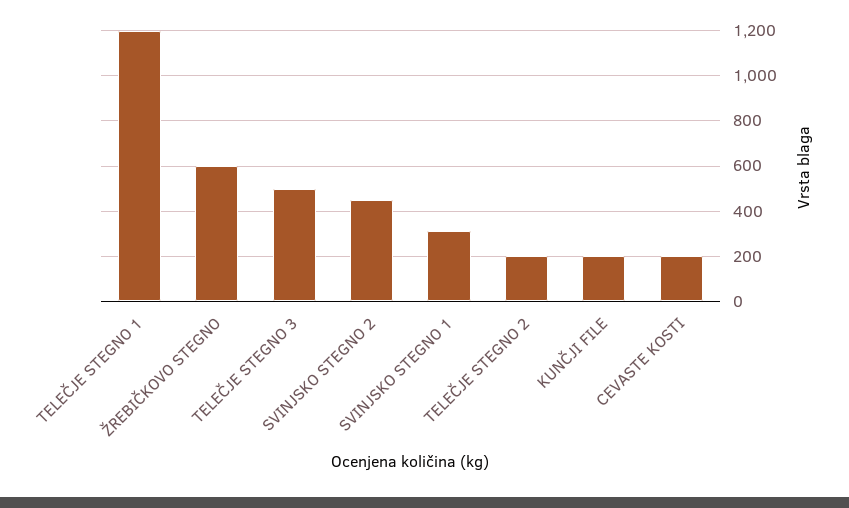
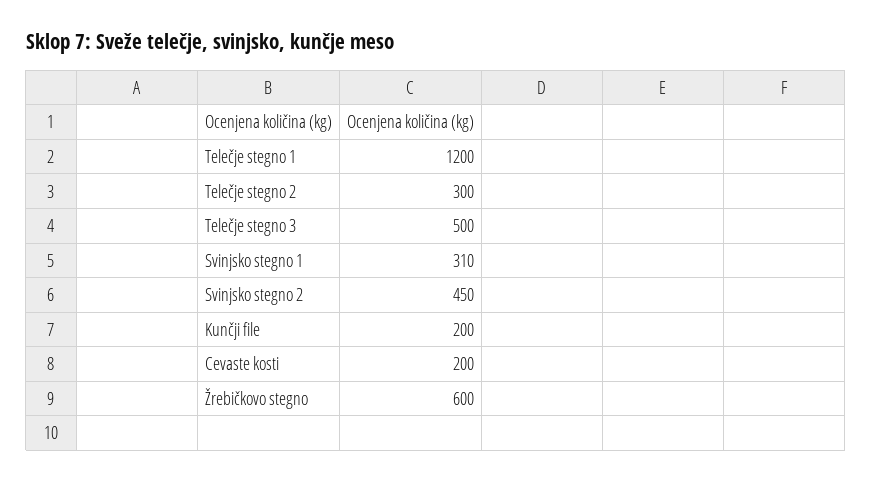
TELEČJE STEGNO 2: 200 -> 300

